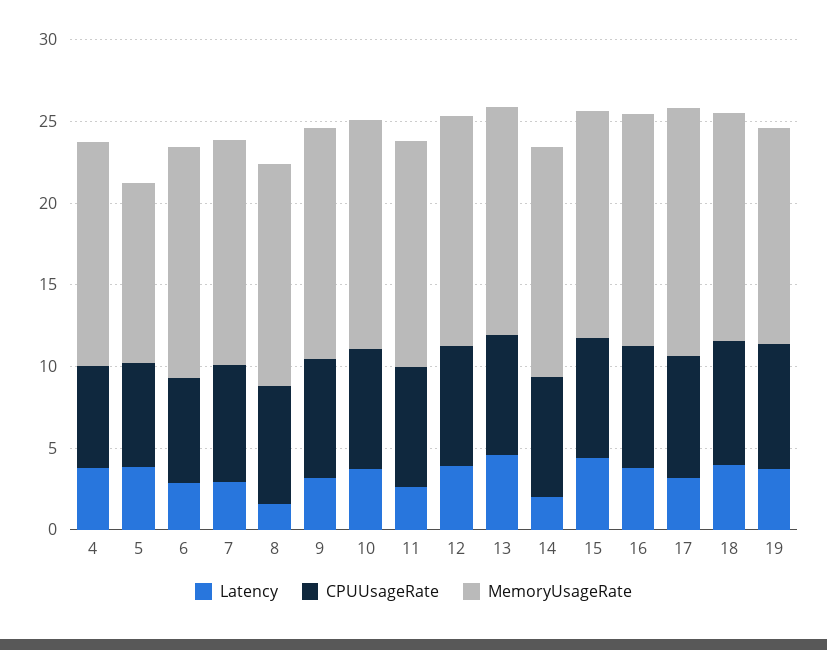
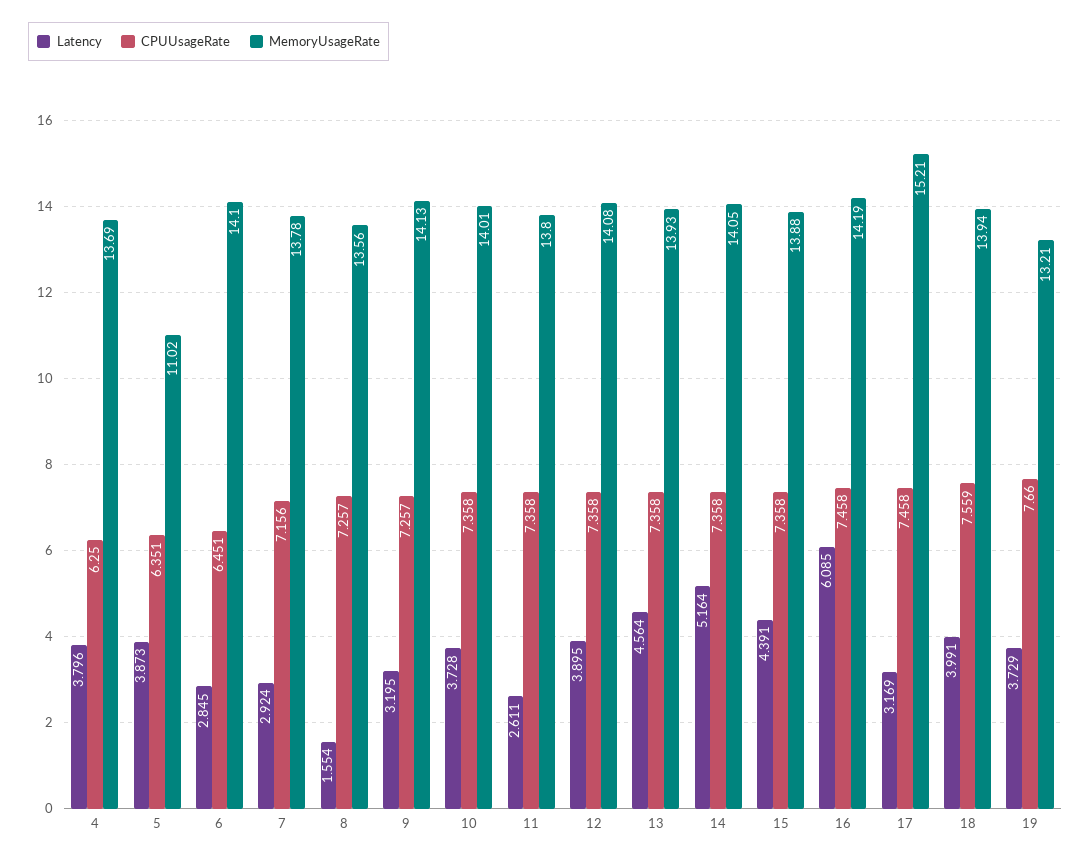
Latency, 14: 2 -> 5.164
Latency, 16: 4 -> 6.085

